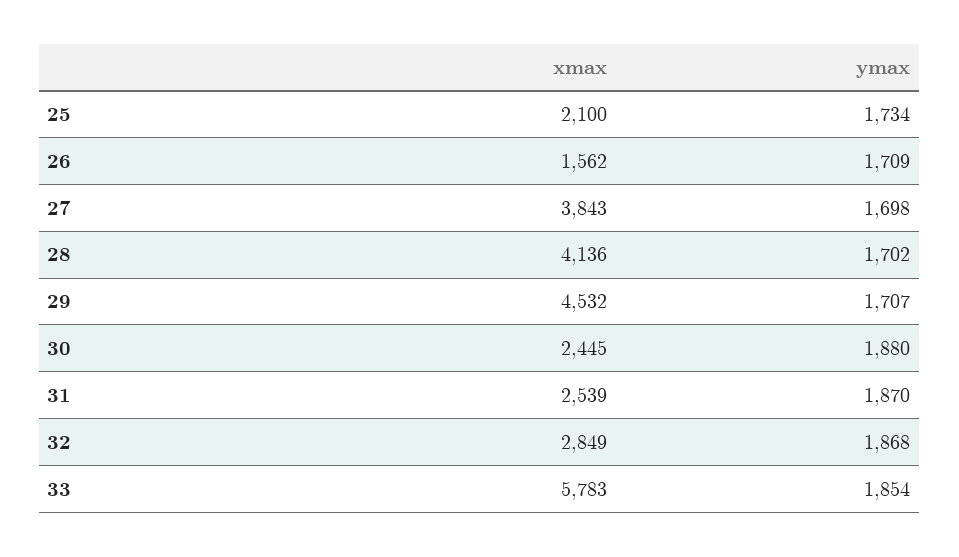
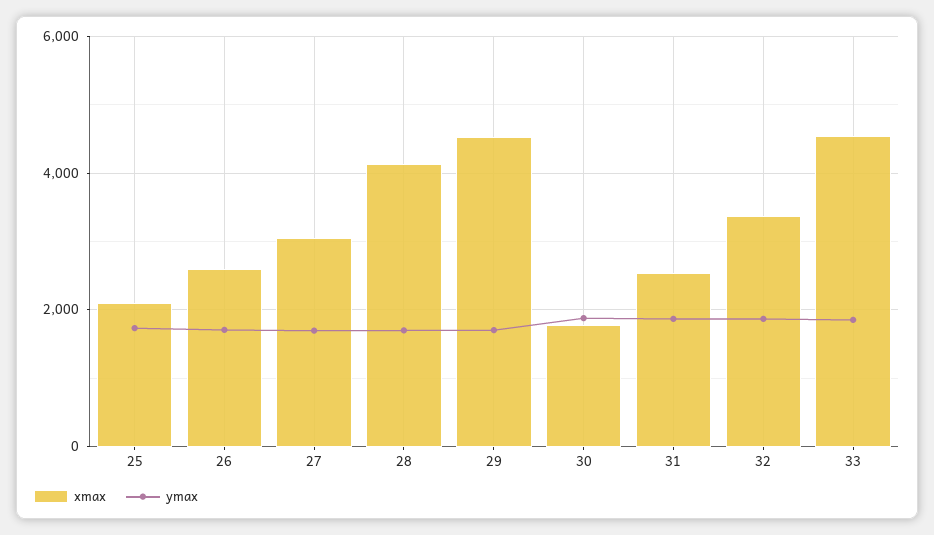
xmax, 26: 1562 -> 2600
xmax, 27: 3843 -> 3000
xmax, 30: 2445 -> 1800
xmax, 32: 2849 -> 3400
xmax, 33: 5783 -> 4600

